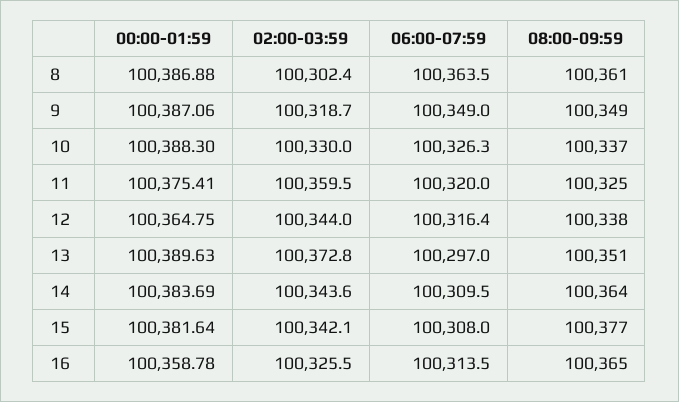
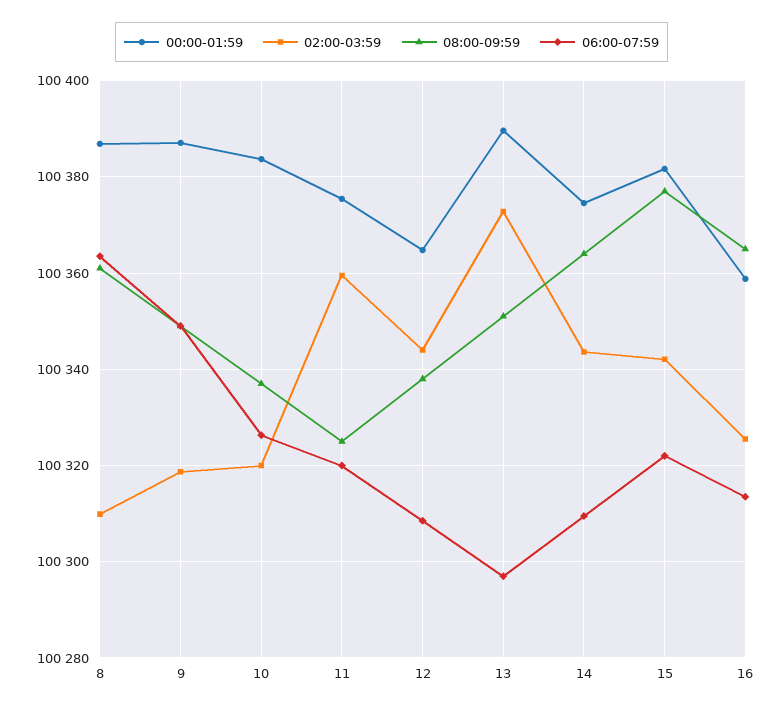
02:00-03:59, 8: 100302.4 -> 100310
00:00-01:59, 10: 100388.3 -> 100384
02:00-03:59, 10: 100330 -> 100320
06:00-07:59, 12: 100316.4 -> 100308
00:00-01:59, 14: 100383.69 -> 100374
06:00-07:59, 15: 100308 -> 100322

